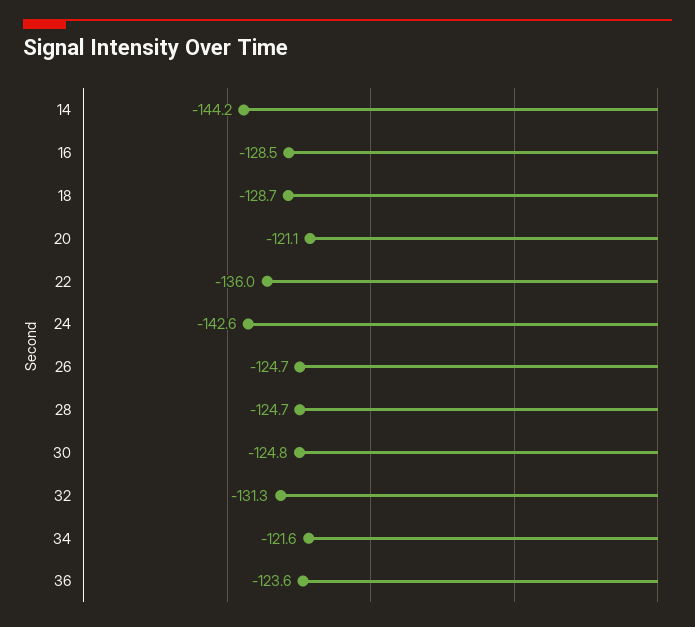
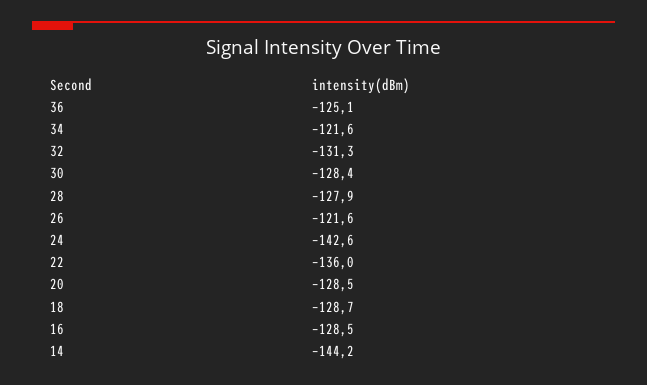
20: -121.1 -> -128.5
26: -124.7 -> -121.6
28: -124.7 -> -127.9
30: -124.8 -> -128.4
36: -123.6 -> -125.1

